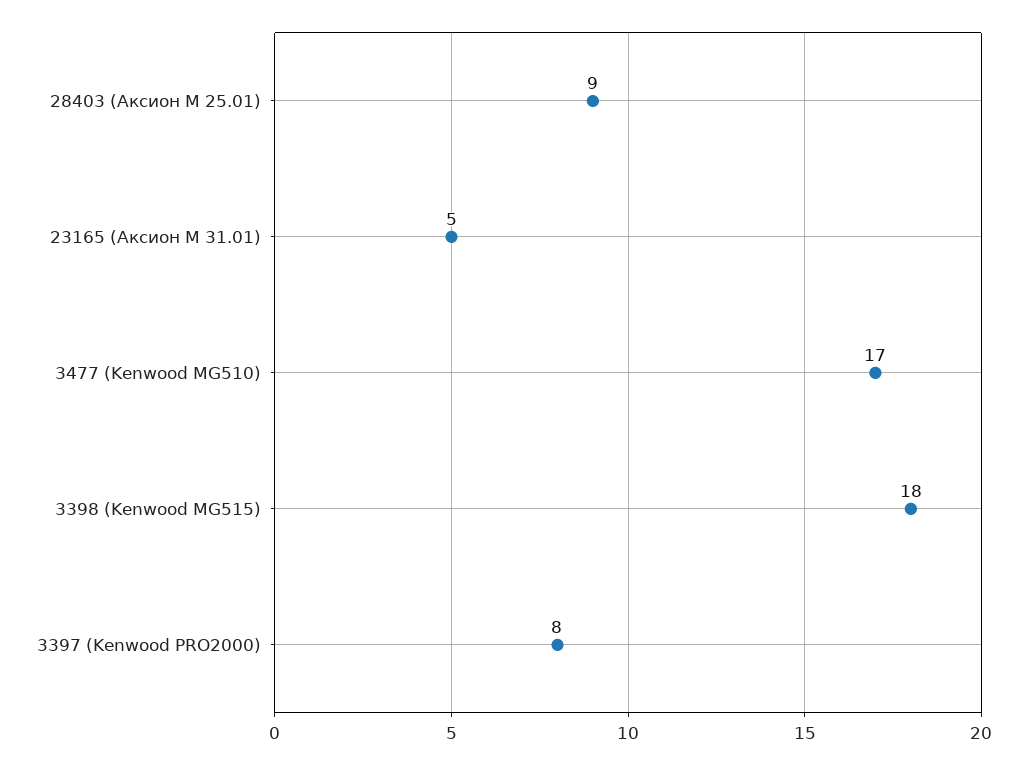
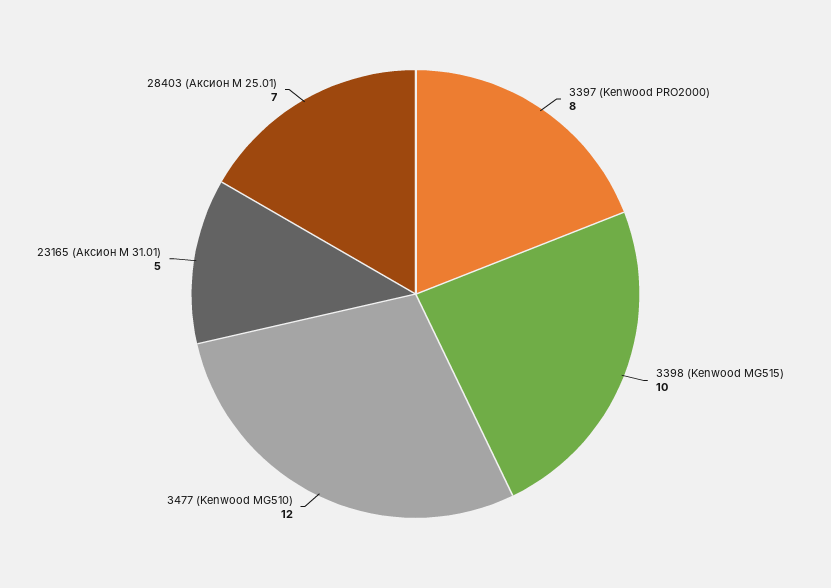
28403 (Аксион М 25.01): 9 -> 7
3477 (Kenwood MG510): 17 -> 12
3398 (Kenwood MG515): 18 -> 10

